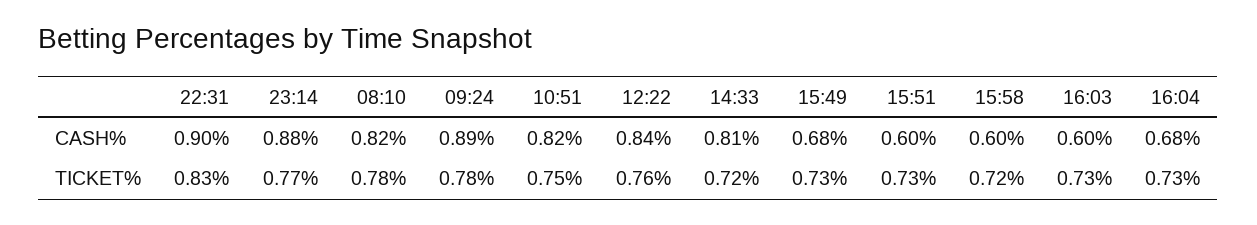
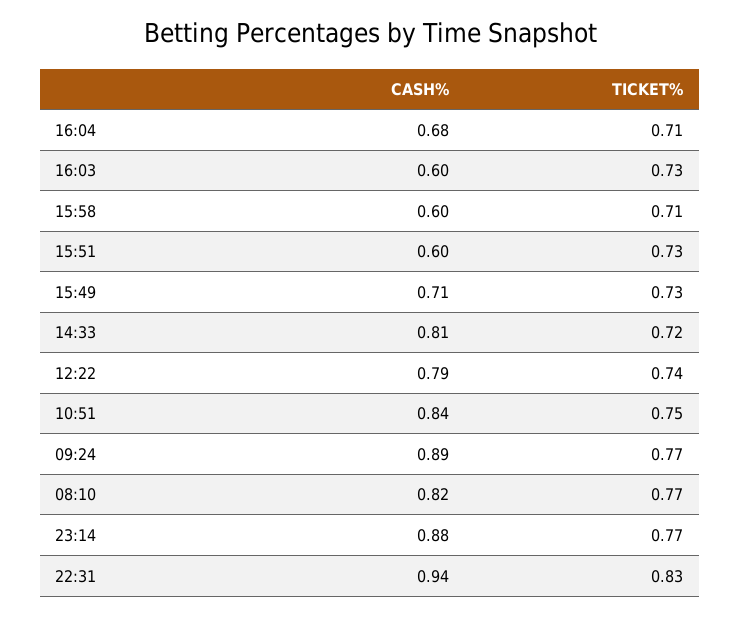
22:31, CASH%: 0.9 -> 0.94
10:51, CASH%: 0.82 -> 0.84
12:22, CASH%: 0.84 -> 0.79
15:49, CASH%: 0.68 -> 0.71
08:10, TICKET%: 0.78 -> 0.77
09:24, TICKET%: 0.78 -> 0.77
12:22, TICKET%: 0.76 -> 0.74
15:58, TICKET%: 0.72 -> 0.71
16:04, TICKET%: 0.73 -> 0.71

